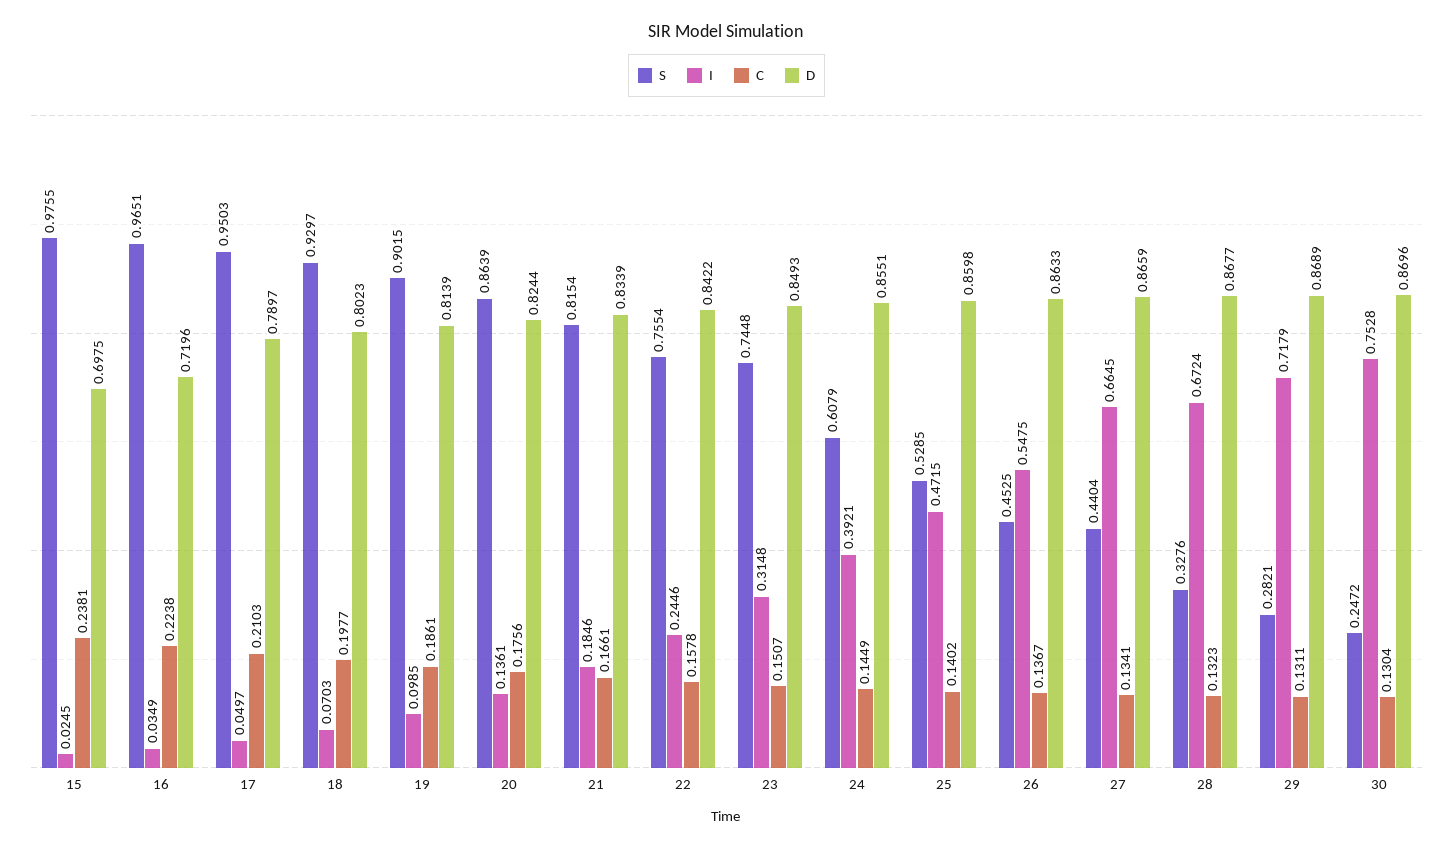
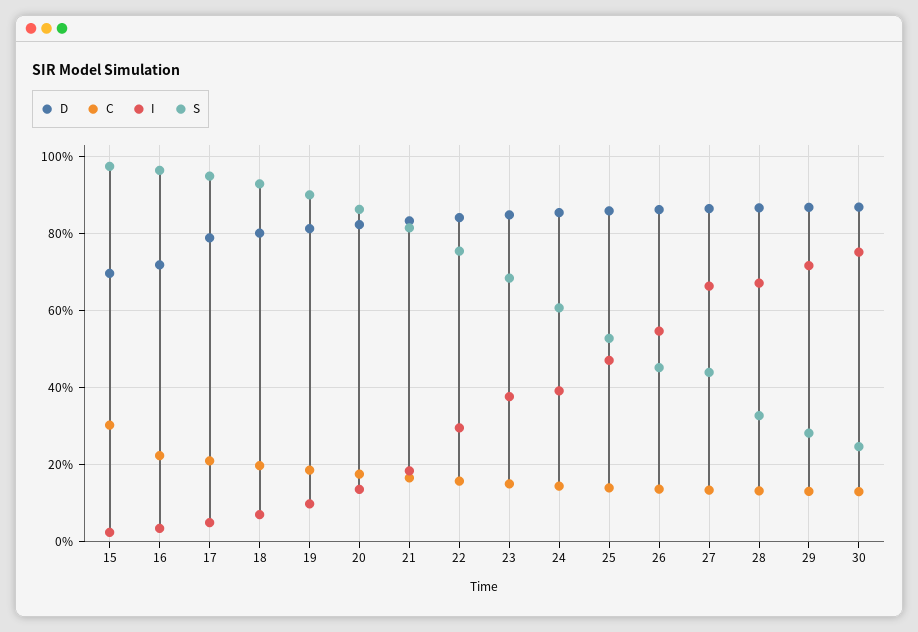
C, 15: 0.2381 -> 0.3
I, 22: 0.2446 -> 0.3
S, 23: 0.7448 -> 0.68
I, 23: 0.3148 -> 0.38

